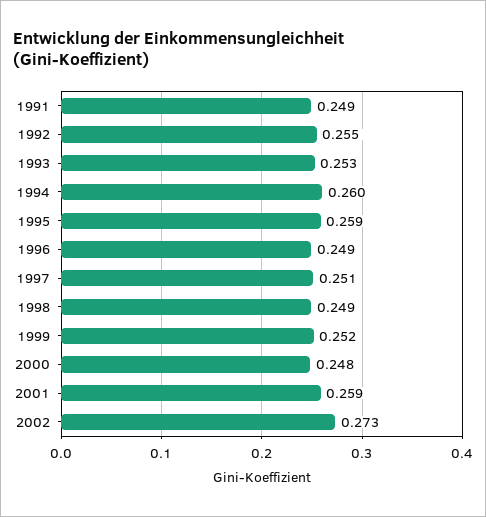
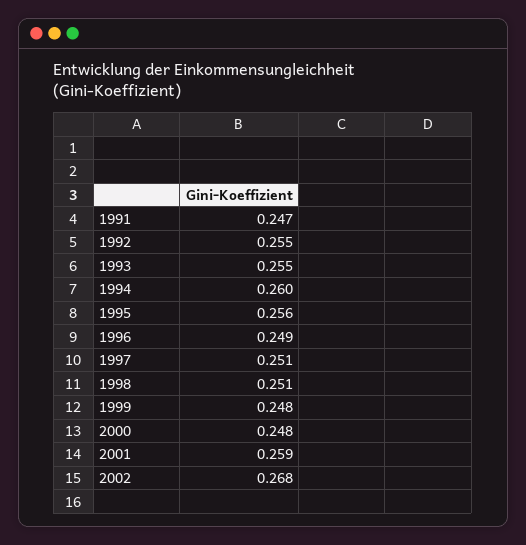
1991: 0.249 -> 0.247
1993: 0.253 -> 0.255
1995: 0.259 -> 0.256
1998: 0.249 -> 0.251
1999: 0.252 -> 0.248
2002: 0.273 -> 0.268

